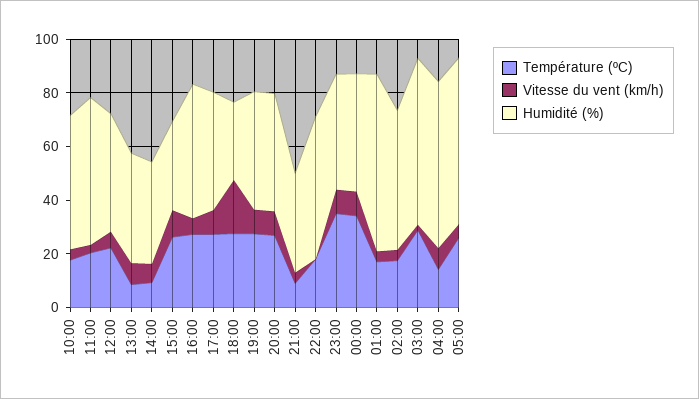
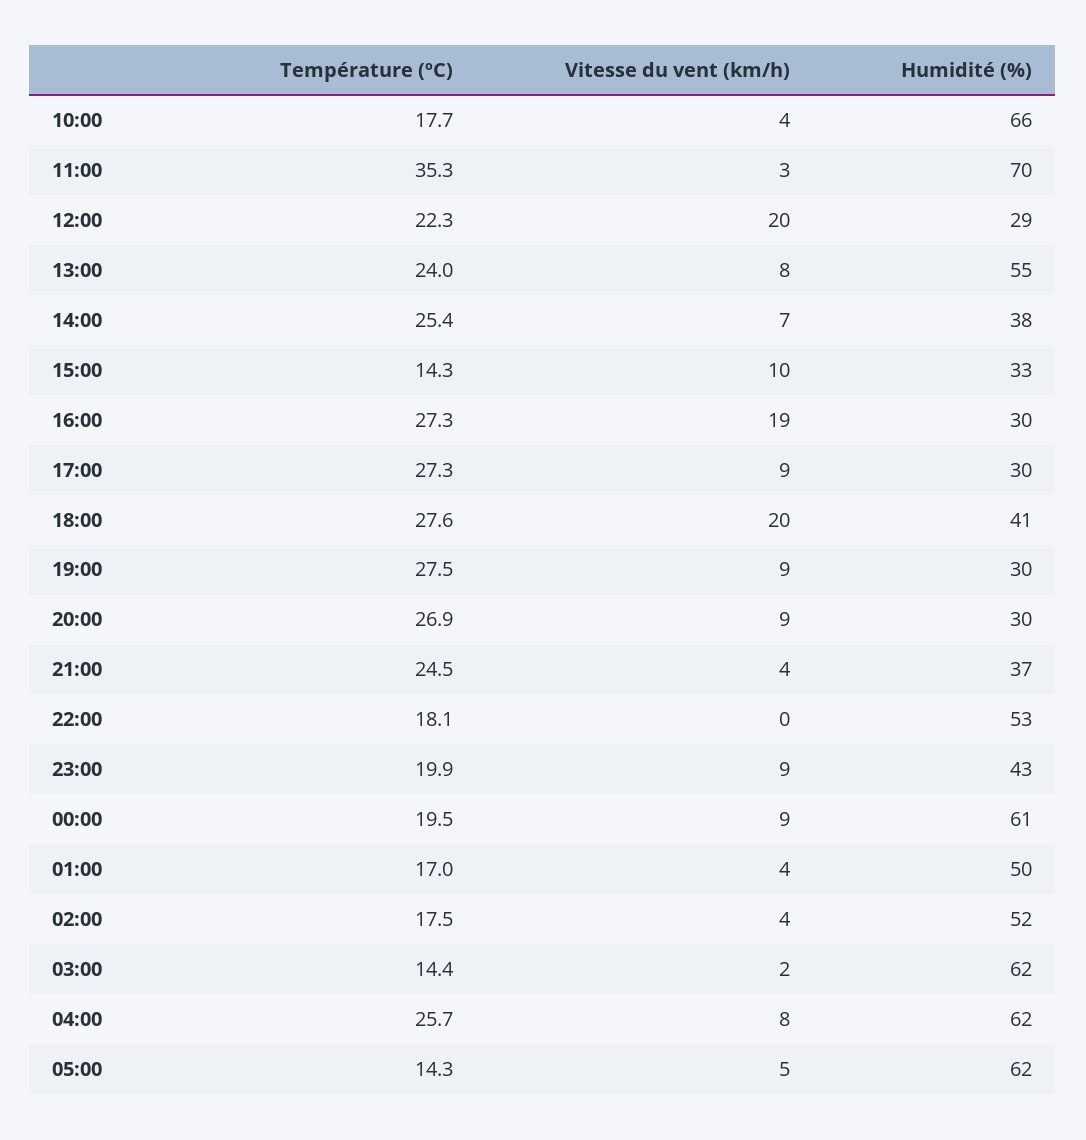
Humidité (%), 10:00: 50 -> 66
Température (ºC), 11:00: 20 -> 35.3
Humidité (%), 11:00: 55 -> 70
Vitesse du vent (km/h), 12:00: 5 -> 20
Humidité (%), 12:00: 45 -> 29
Température (ºC), 13:00: 10 -> 24
Humidité (%), 13:00: 40 -> 55
Température (ºC), 14:00: 10 -> 25.4
Température (ºC), 15:00: 25 -> 14.3
Vitesse du vent (km/h), 16:00: 5 -> 19
Humidité (%), 16:00: 50 -> 30
Humidité (%), 17:00: 45 -> 30
Humidité (%), 18:00: 30 -> 41
Humidité (%), 19:00: 45 -> 30
Humidité (%), 20:00: 45 -> 30
Température (ºC), 21:00: 10 -> 24.5
Température (ºC), 23:00: 35 -> 19.9
Température (ºC), 00:00: 35 -> 19.5
Humidité (%), 00:00: 45 -> 61
Humidité (%), 01:00: 65 -> 50
Température (ºC), 03:00: 30 -> 14.4
Température (ºC), 04:00: 15 -> 25.7
Température (ºC), 05:00: 25 -> 14.3

